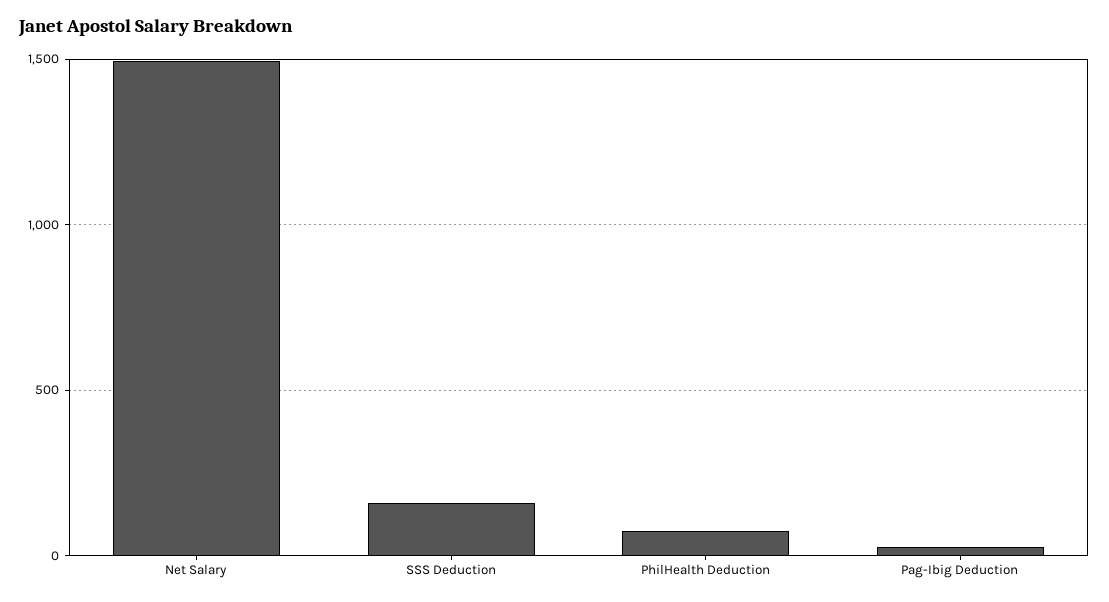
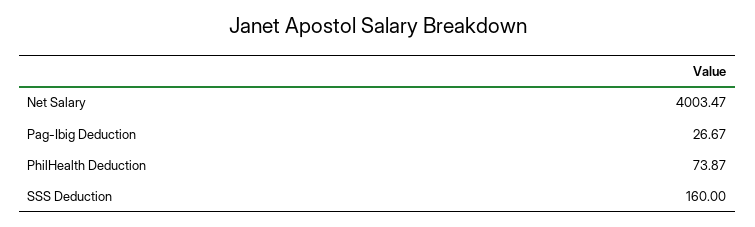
Net Salary: 1500 -> 4003.47

